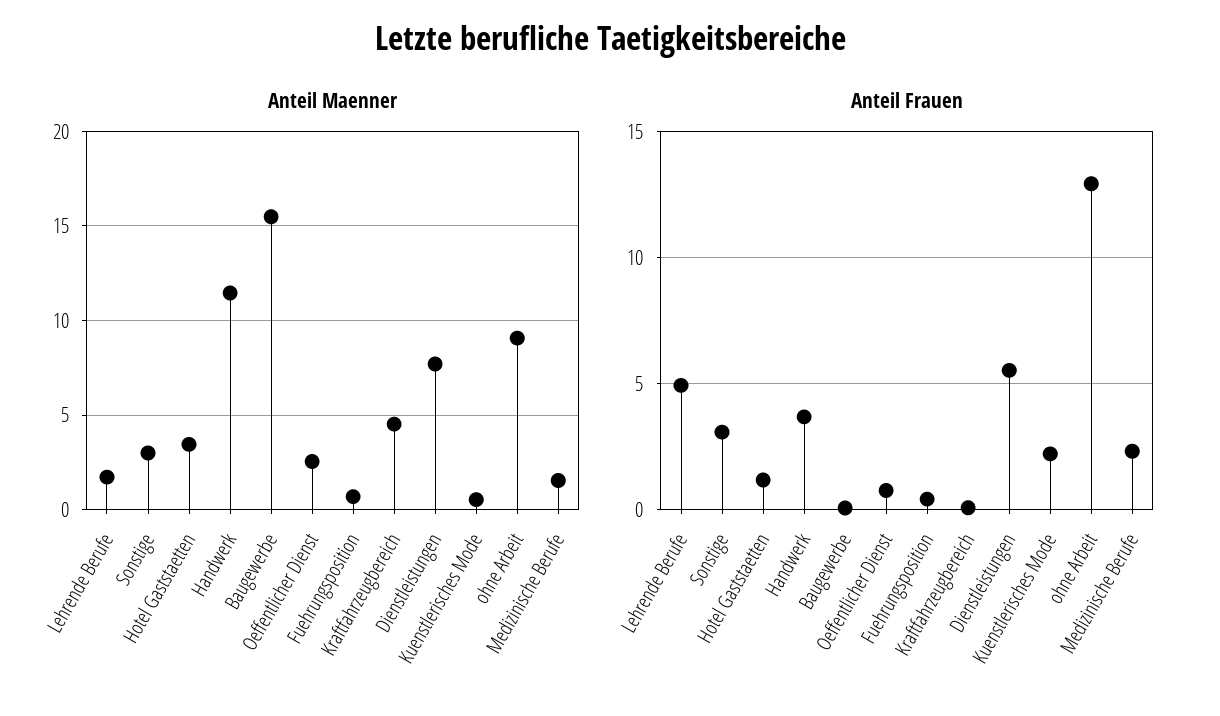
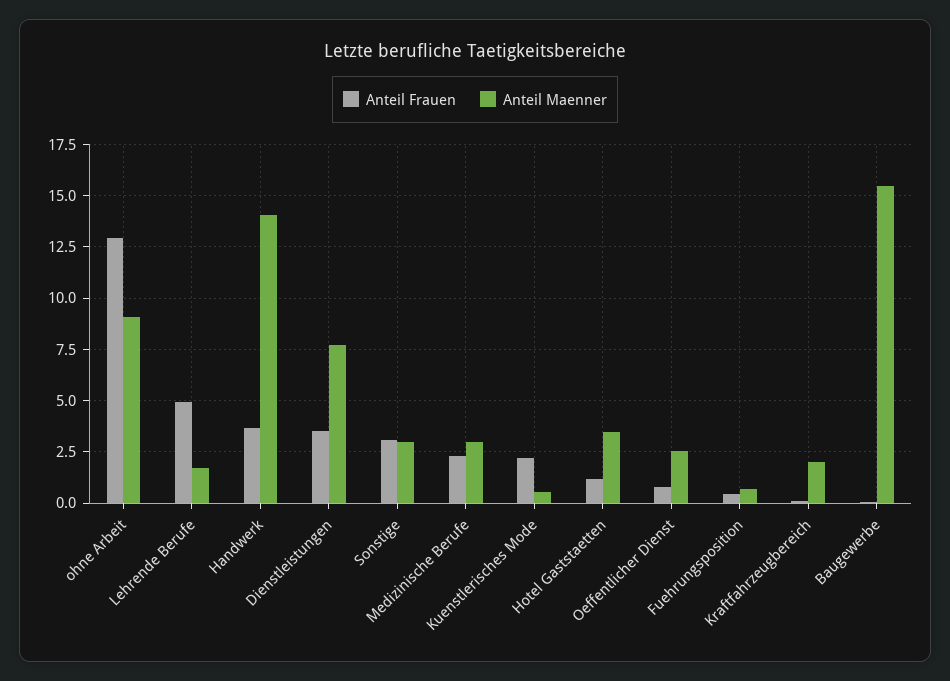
Anteil Maenner, Handwerk: 11.5 -> 14
Anteil Maenner, Kraftfahrzeugbereich: 4.5 -> 2
Anteil Maenner, Medizinische Berufe: 1.5 -> 3
Anteil Frauen, Dienstleistungen: 5.5 -> 3.5

